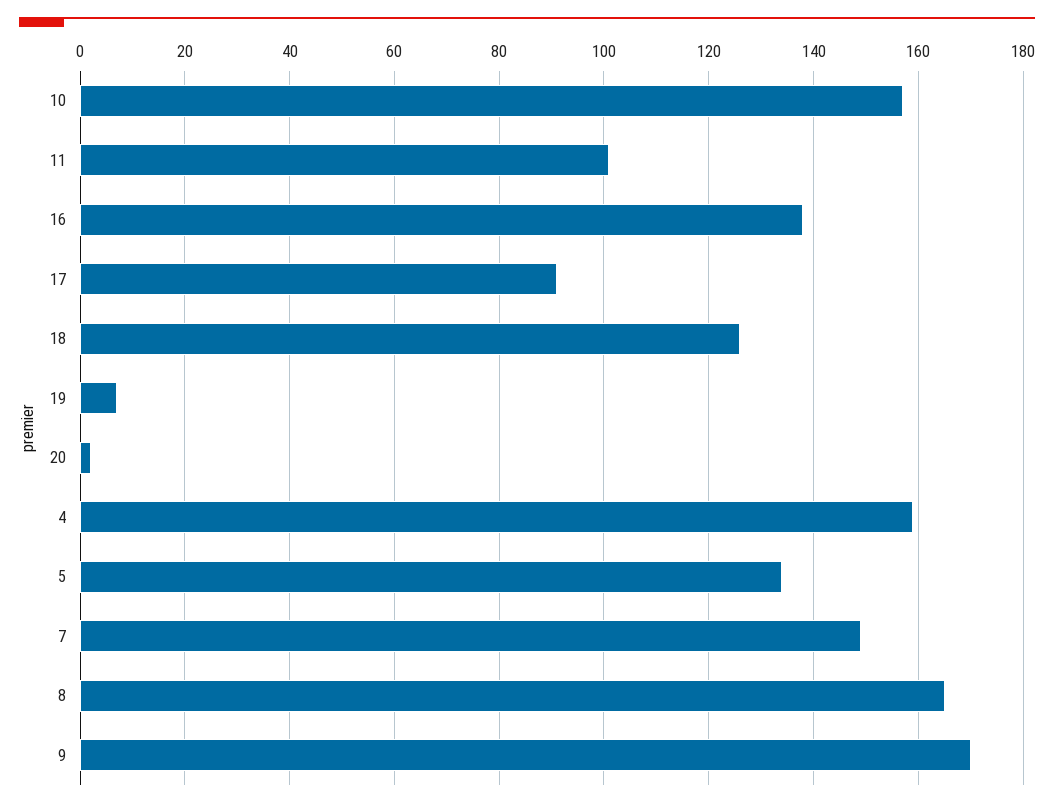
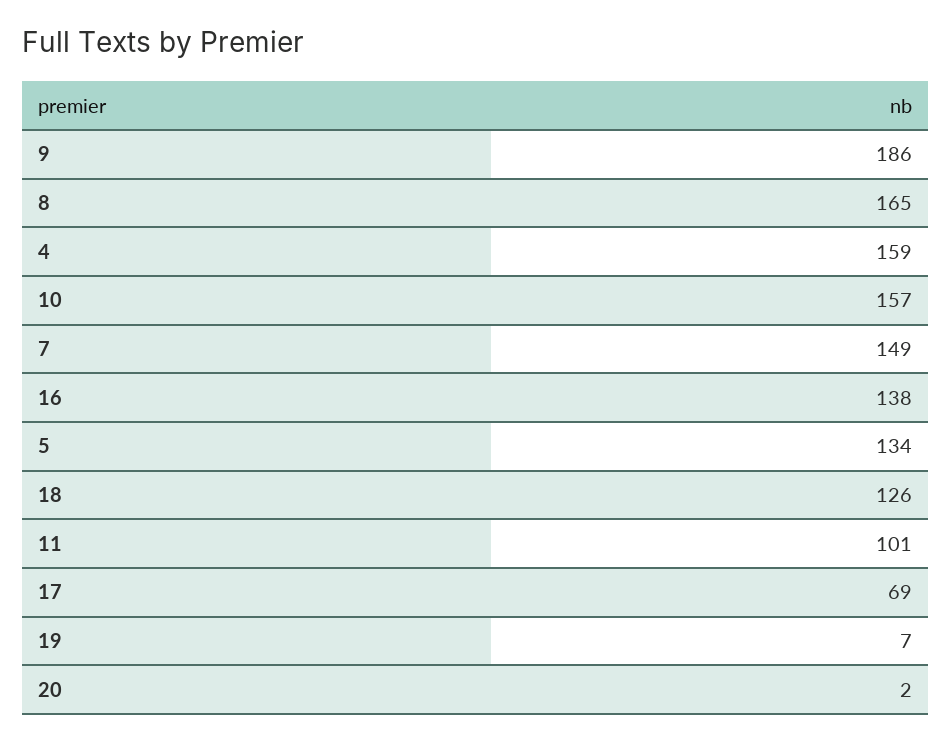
17: 90 -> 69
9: 170 -> 186

